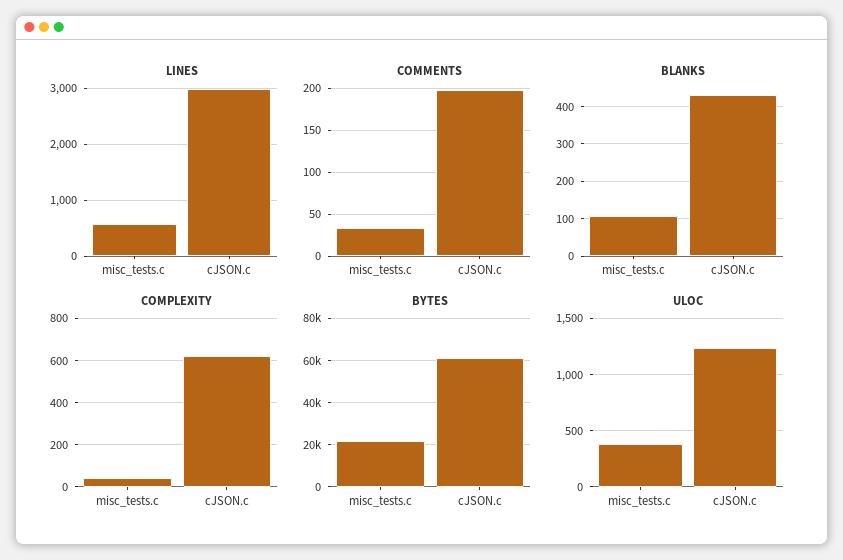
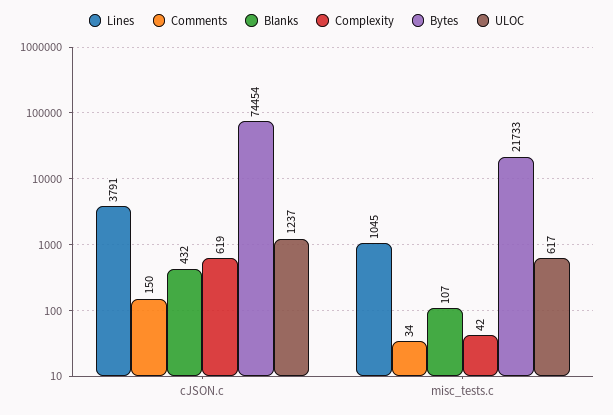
LINES, misc_tests.c: 600 -> 1045
LINES, cJSON.c: 3000 -> 3791
COMMENTS, cJSON.c: 200 -> 150
BYTES, cJSON.c: 60000 -> 74454
ULOC, misc_tests.c: 400 -> 617

